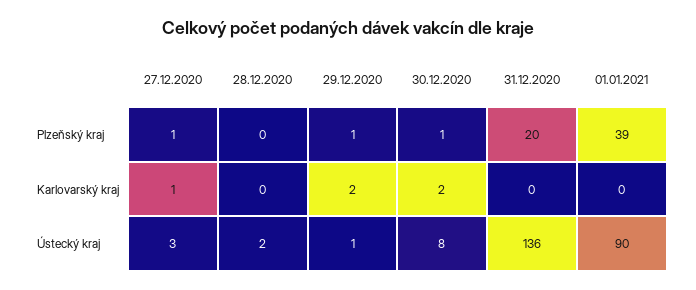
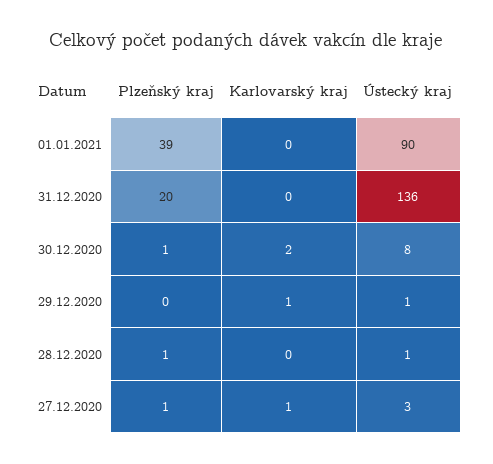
28.12.2020, Plzeňský kraj: 0 -> 1
29.12.2020, Plzeňský kraj: 1 -> 0
29.12.2020, Karlovarský kraj: 2 -> 1
28.12.2020, Ústecký kraj: 2 -> 1

